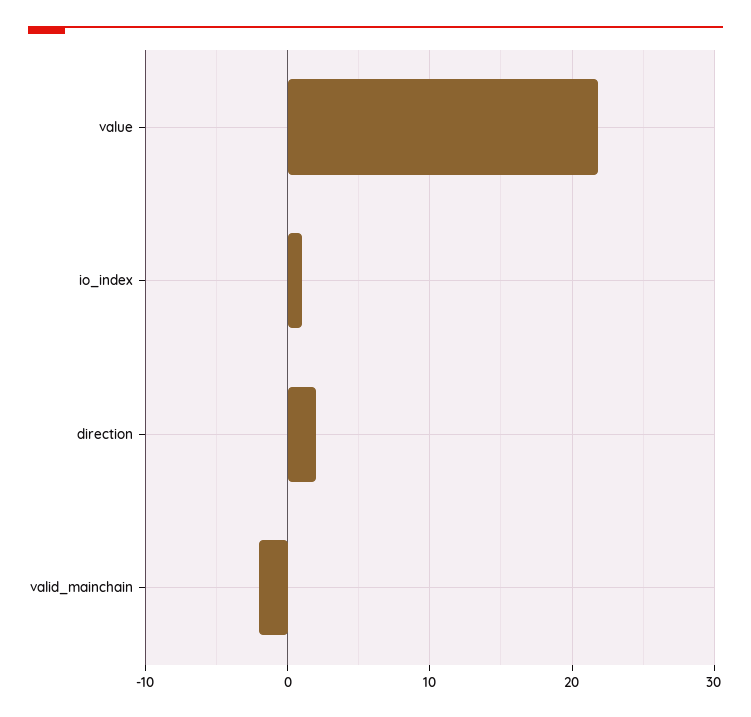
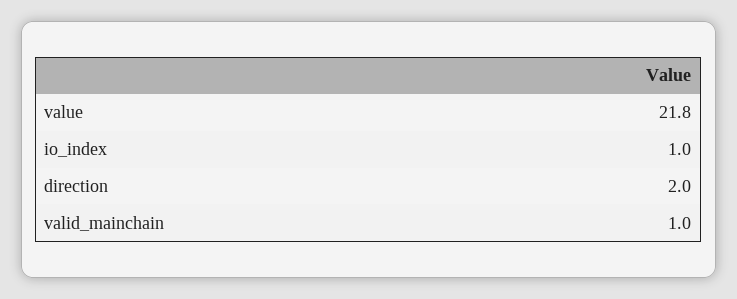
valid_mainchain: -2 -> 1

